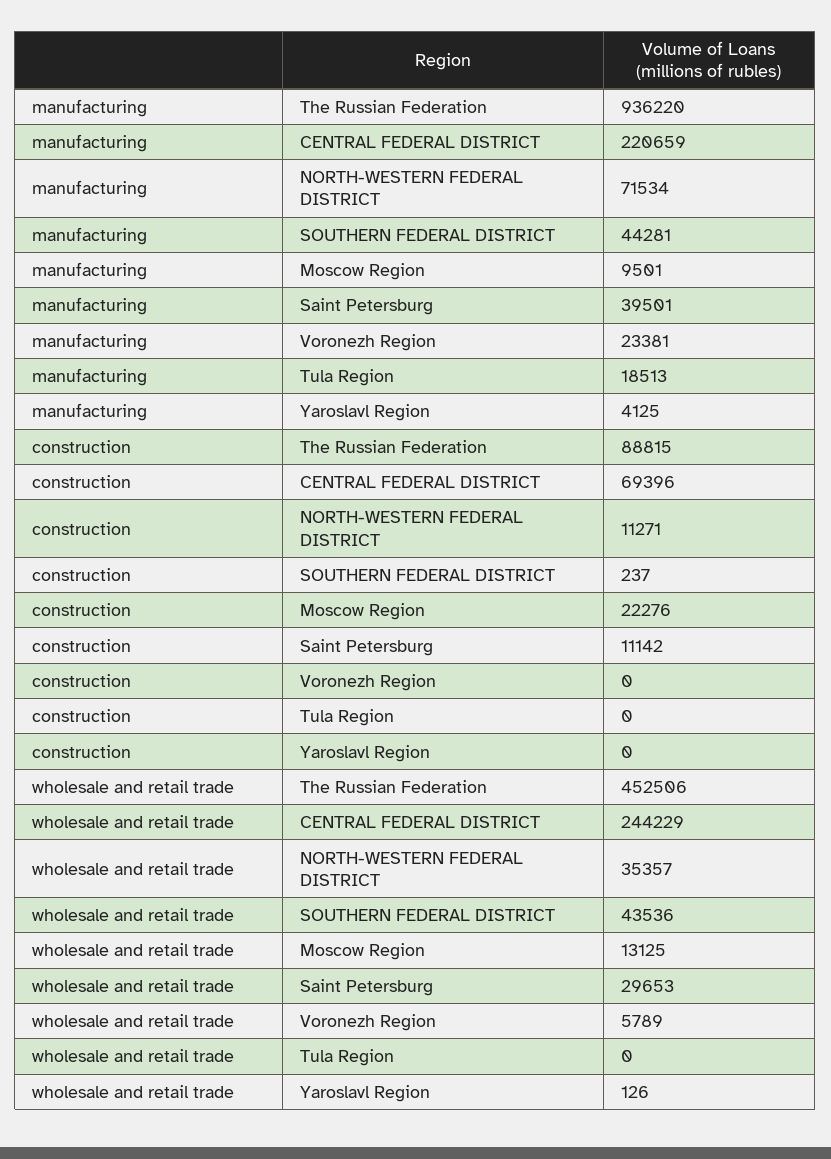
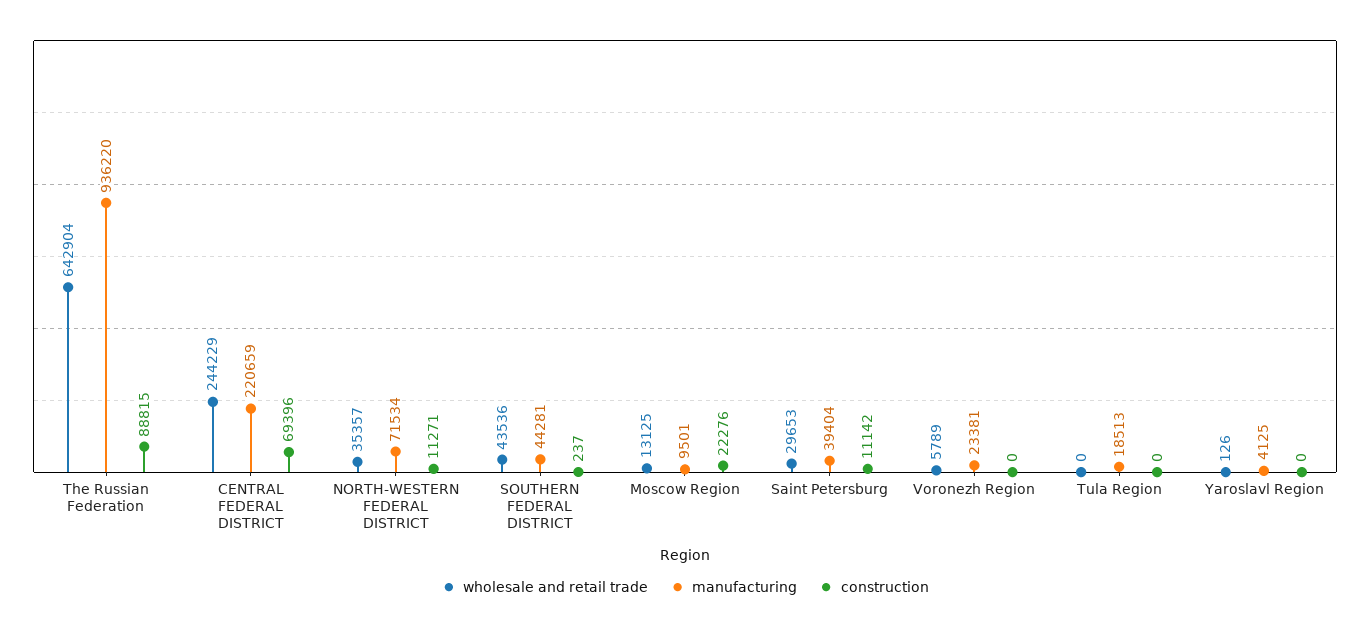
manufacturing, Saint Petersburg: 39501 -> 39404
wholesale and retail trade, The Russian Federation: 452506 -> 642904

